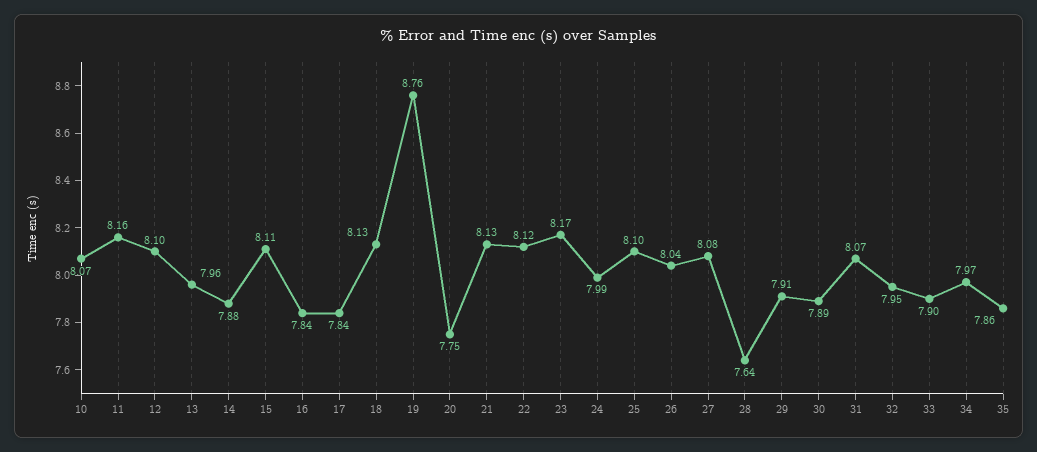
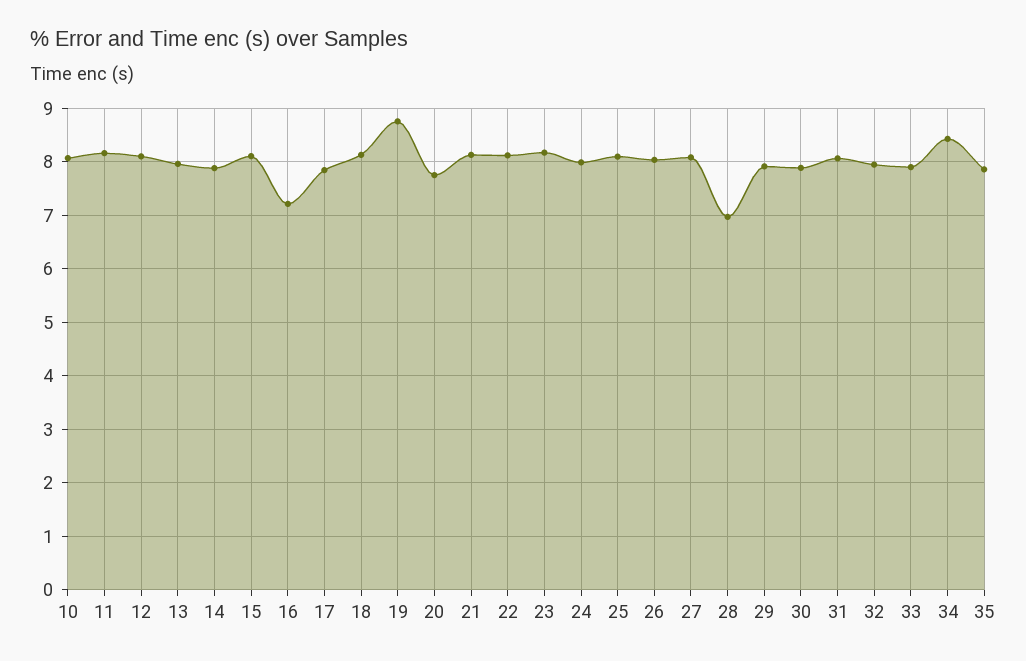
16: 7.84 -> 7.2
28: 7.64 -> 7
34: 7.97 -> 8.4

